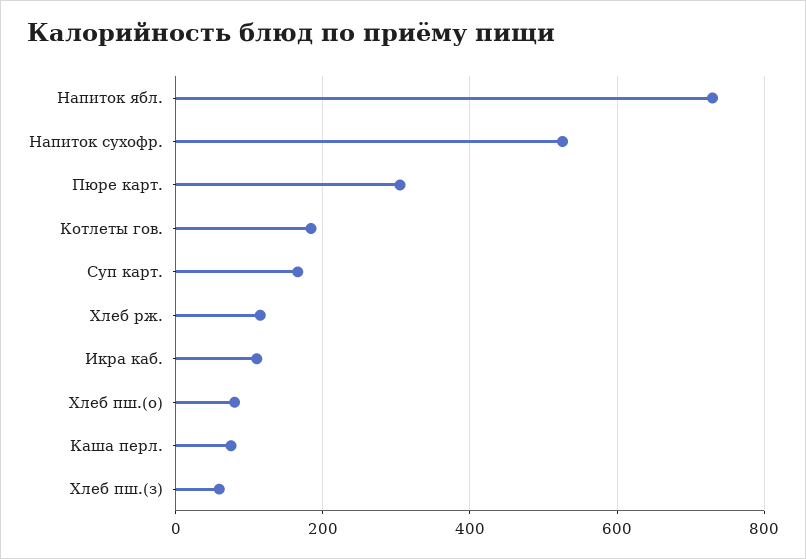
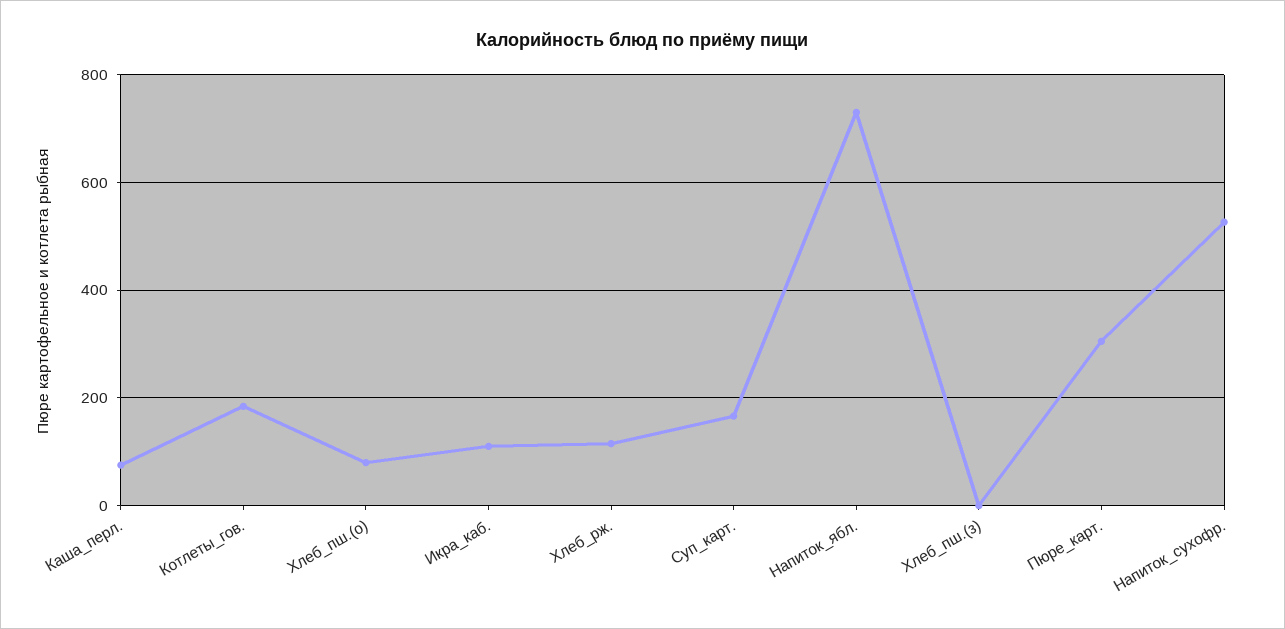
Хлеб пш.(з): 60 -> 0

